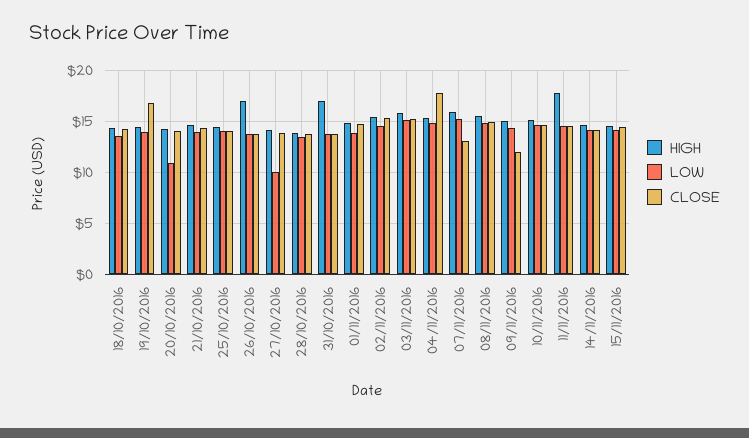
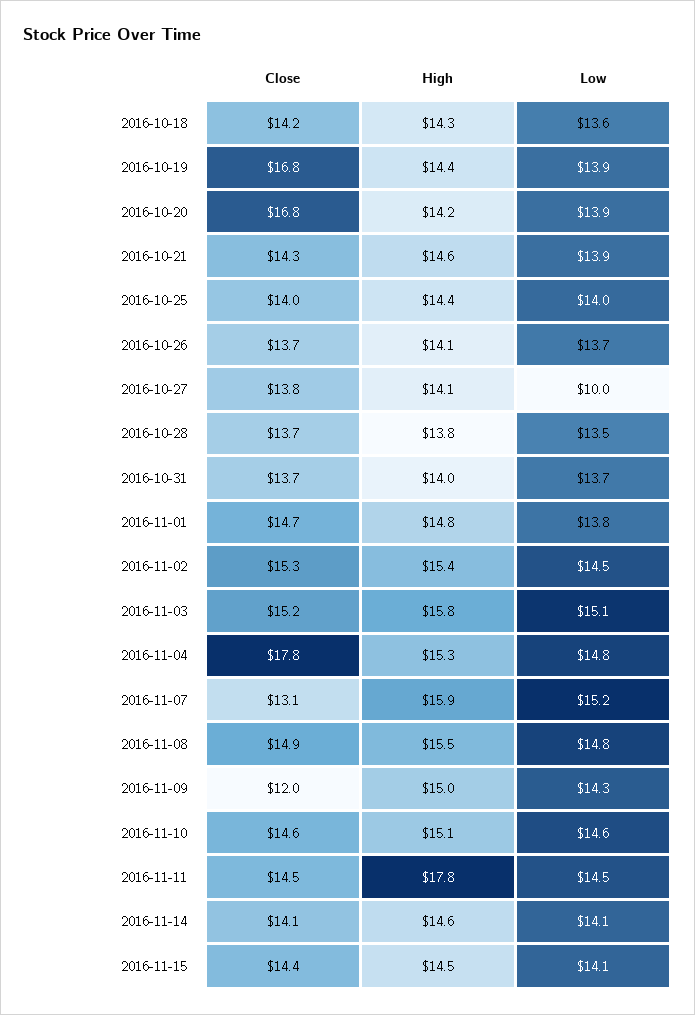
LOW, 20/10/2016: 11 -> 13.9
CLOSE, 20/10/2016: 14 -> 16.8
HIGH, 26/10/2016: 17 -> 14.1
HIGH, 31/10/2016: 17 -> 14

